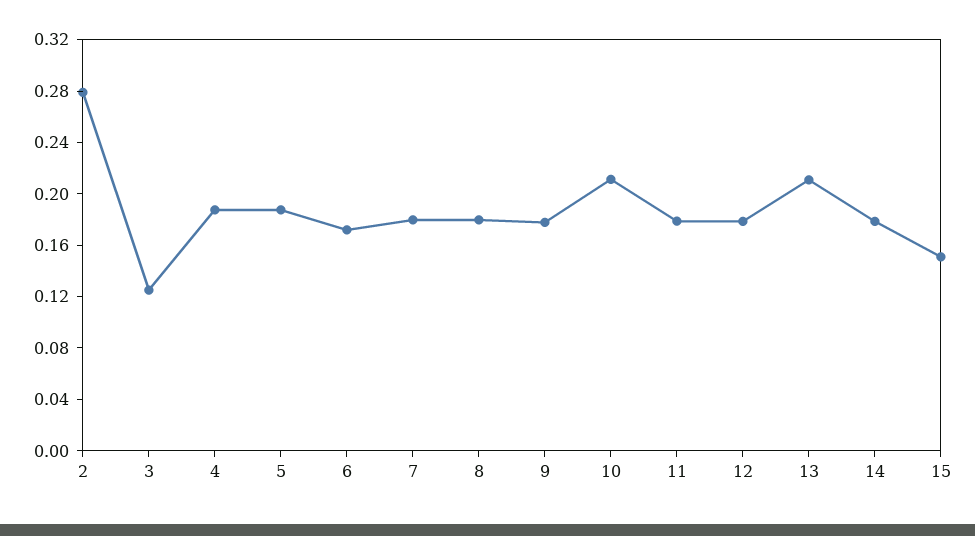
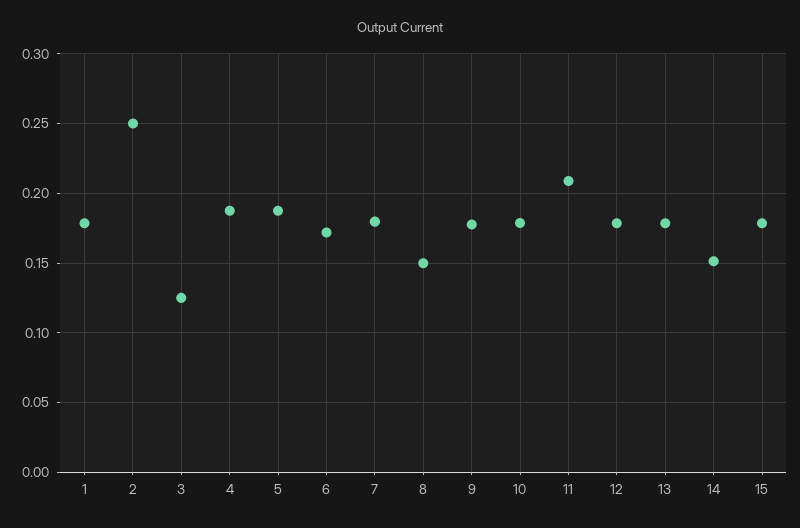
2: 0.28 -> 0.25
8: 0.18 -> 0.15
10: 0.21 -> 0.18
11: 0.18 -> 0.21
13: 0.21 -> 0.18
14: 0.18 -> 0.15
15: 0.15 -> 0.18
1: none -> 0.18

